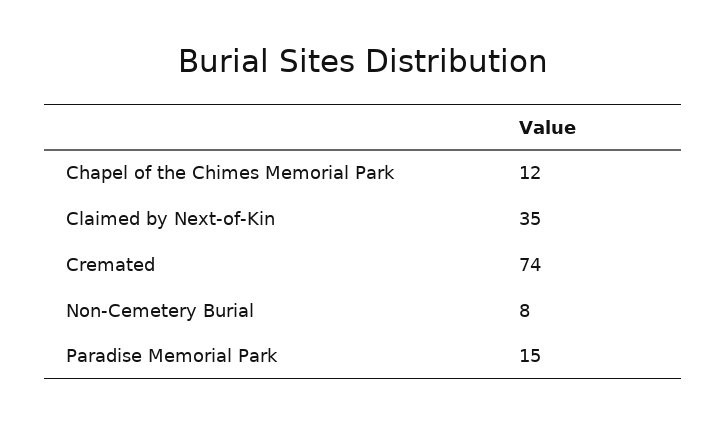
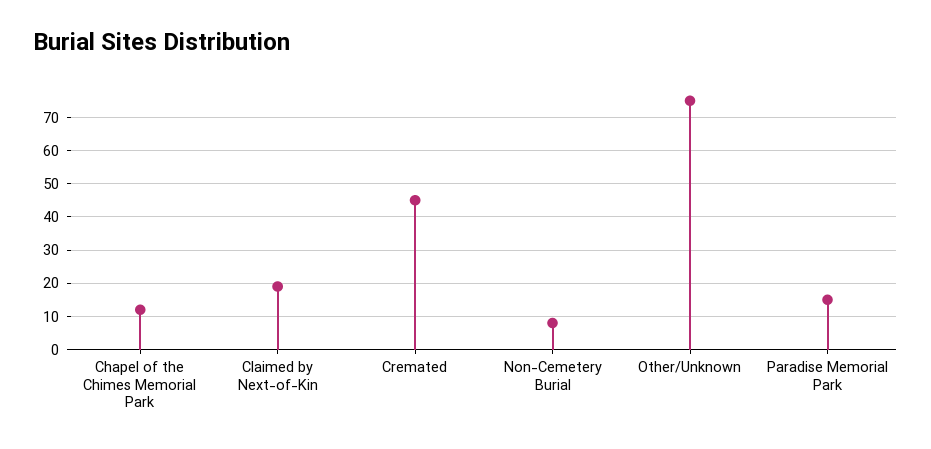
Claimed by Next-of-Kin: 35 -> 20
Cremated: 74 -> 45
Other/Unknown: none -> 75

